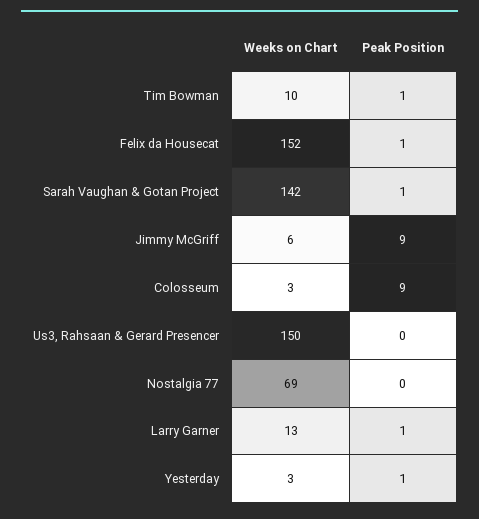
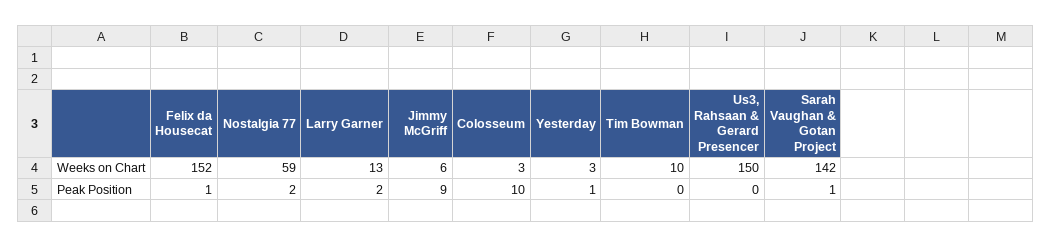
Peak Position, Tim Bowman: 1 -> 0
Peak Position, Colosseum: 9 -> 10
Weeks on Chart, Nostalgia 77: 69 -> 59
Peak Position, Nostalgia 77: 0 -> 2
Peak Position, Larry Garner: 1 -> 2

